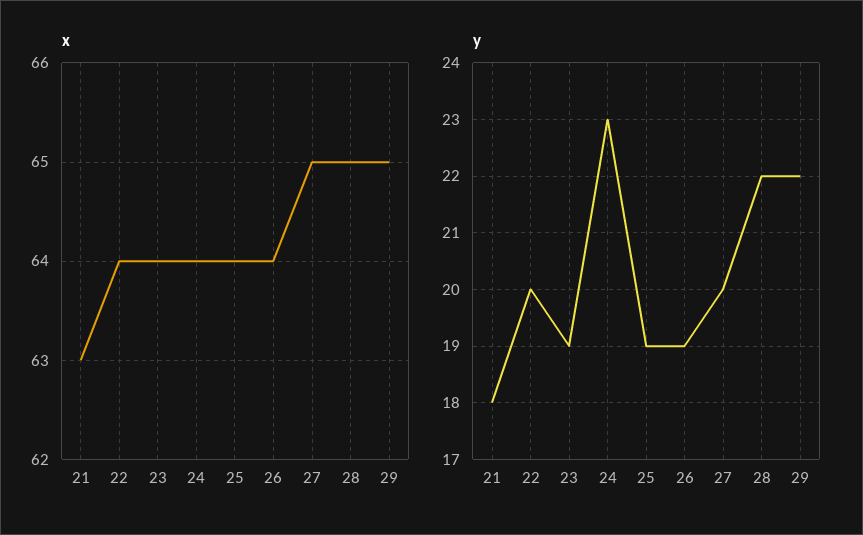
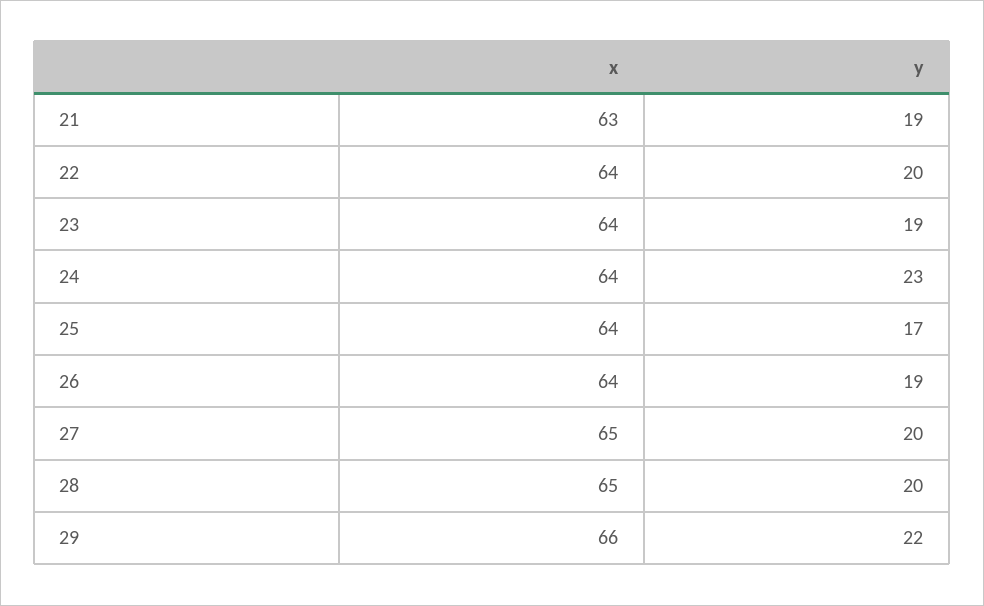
x, 29: 65 -> 66
y, 21: 18 -> 19
y, 25: 19 -> 17
y, 28: 22 -> 20

